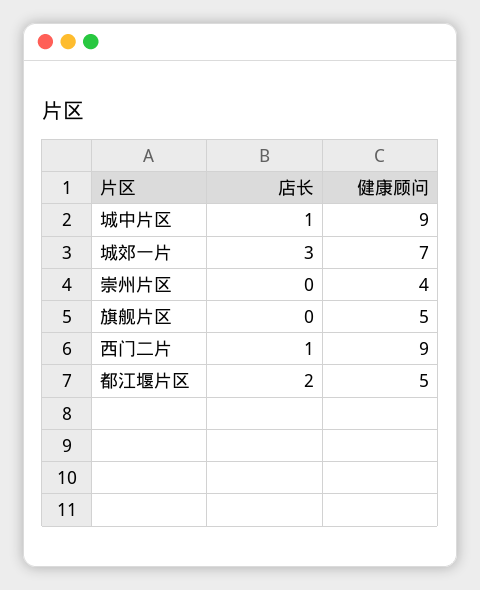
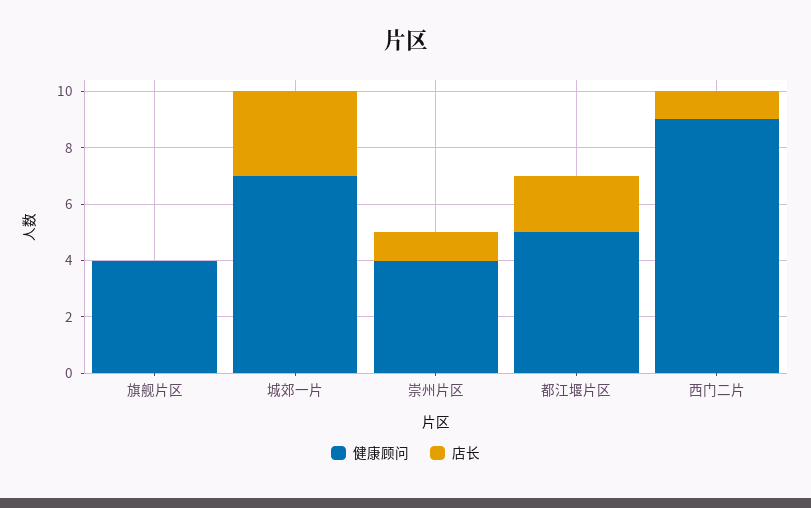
店长, 城中片区: 1 -> none
健康顾问, 城中片区: 9 -> none
店长, 崇州片区: 0 -> 1
健康顾问, 旗舰片区: 5 -> 4

